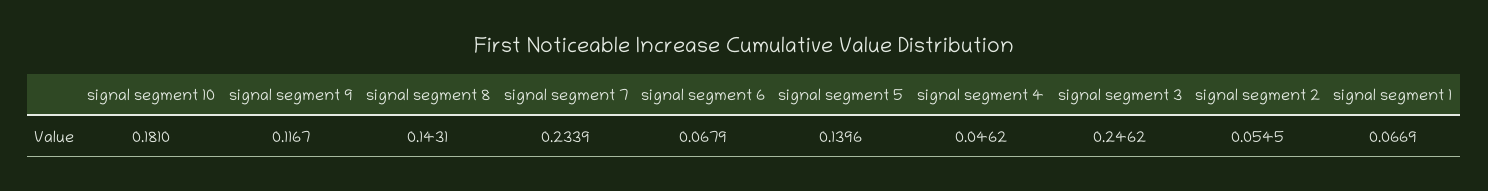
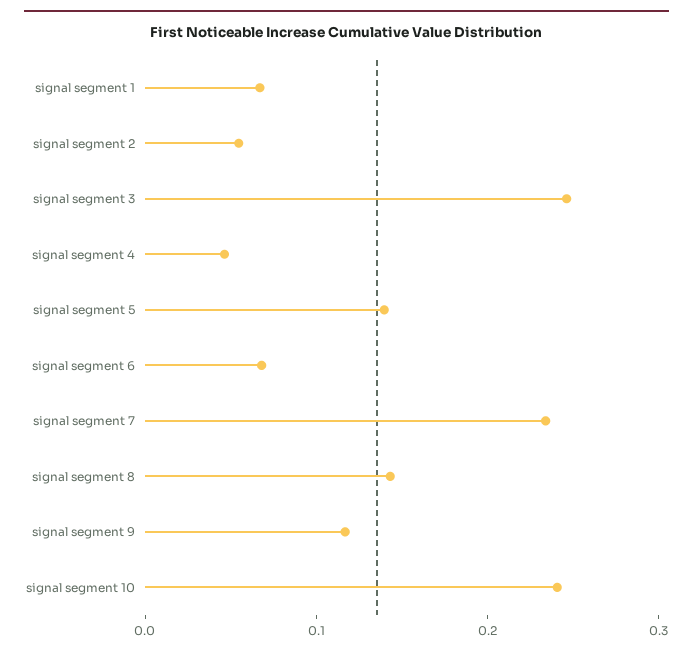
signal segment 10: 0.181 -> 0.24

